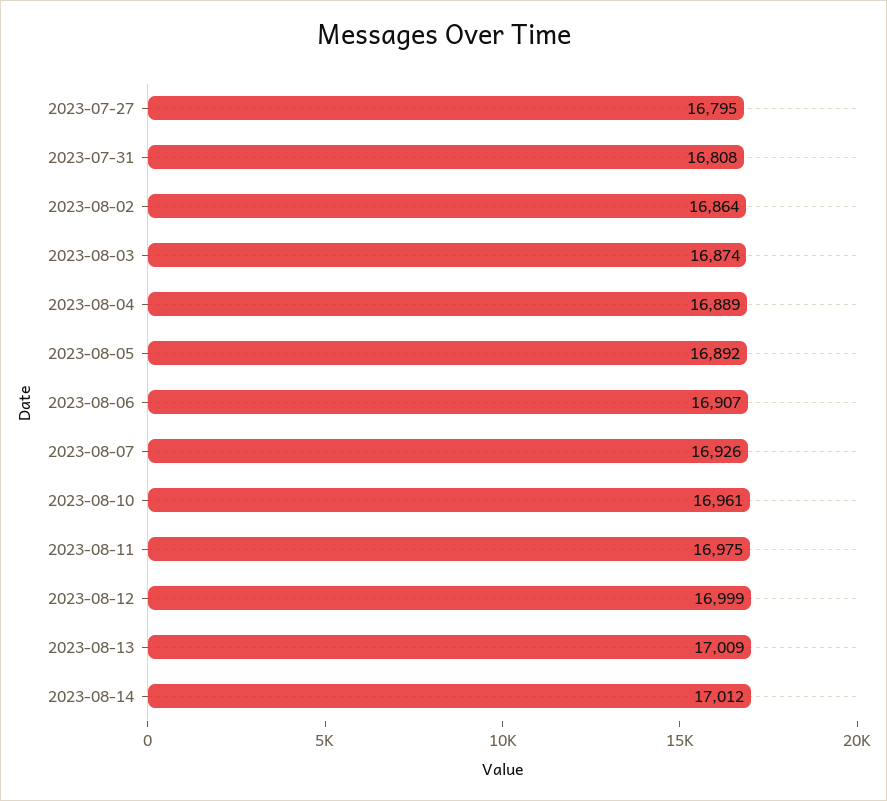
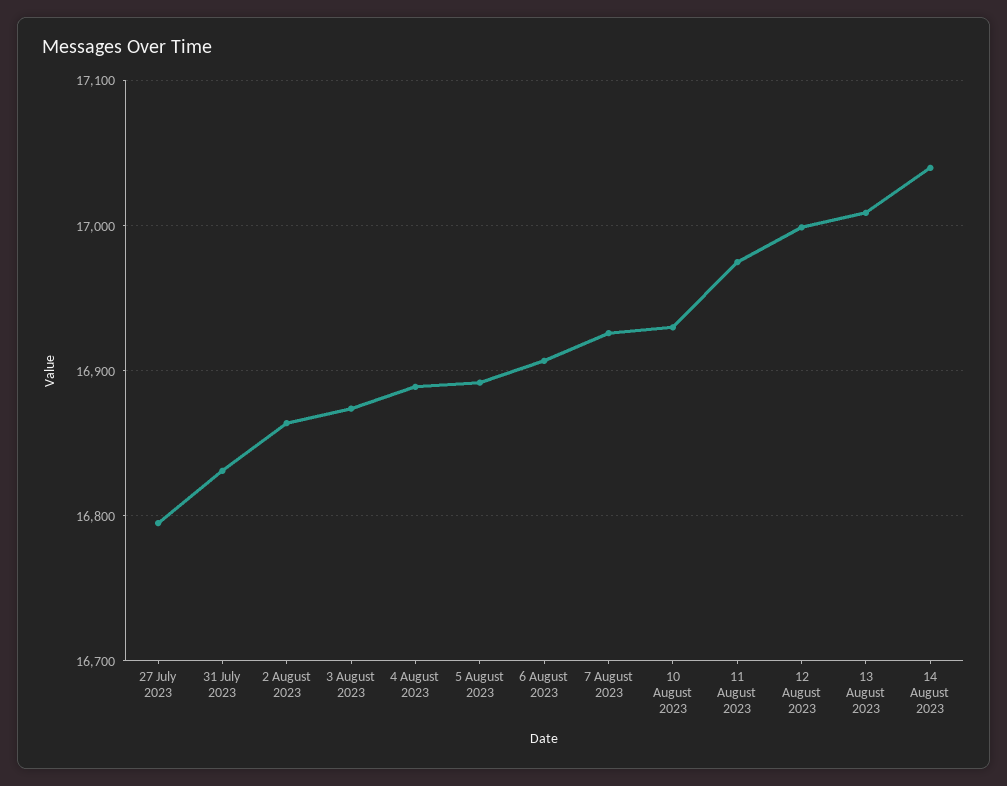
2023-07-31: 16808 -> 16830
2023-08-10: 16961 -> 16930
2023-08-14: 17012 -> 17040

